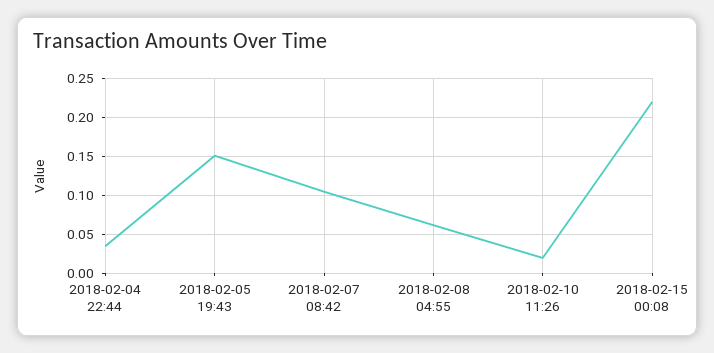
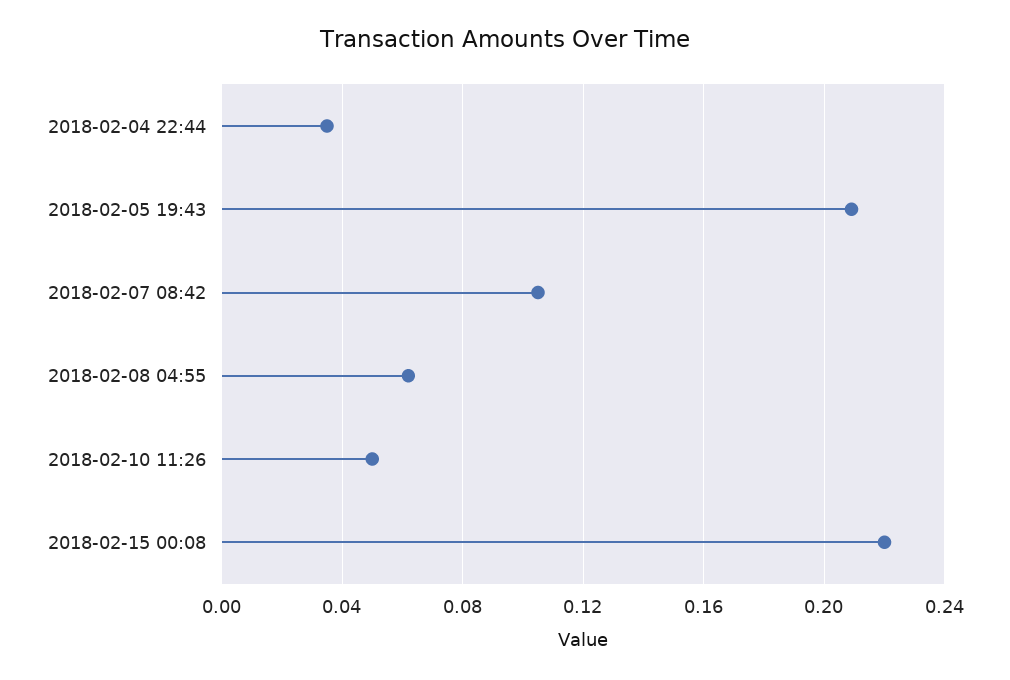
2018-02-05 19:43: 0.15 -> 0.21
2018-02-10 11:26: 0.02 -> 0.05

